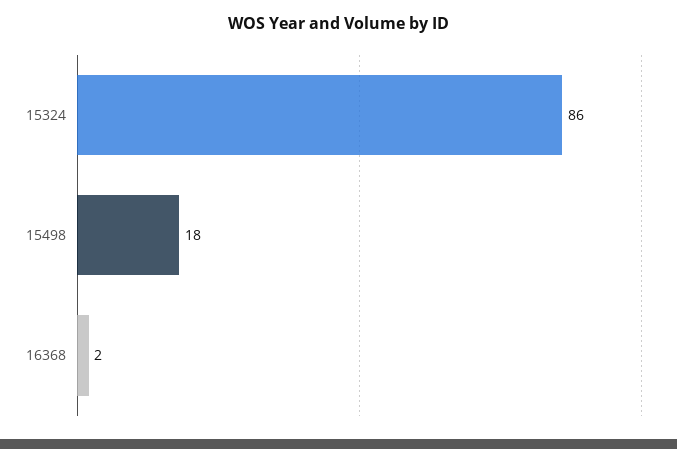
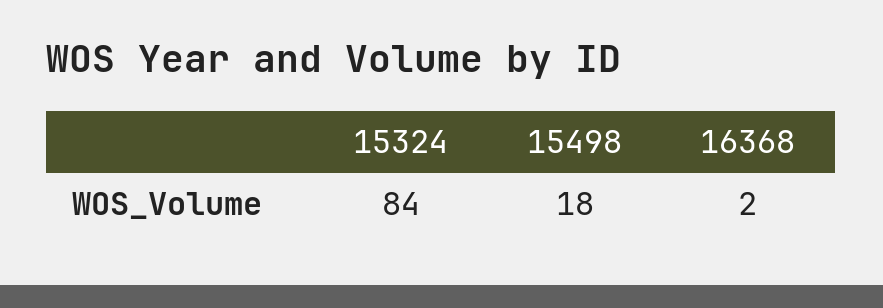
15324: 86 -> 84

